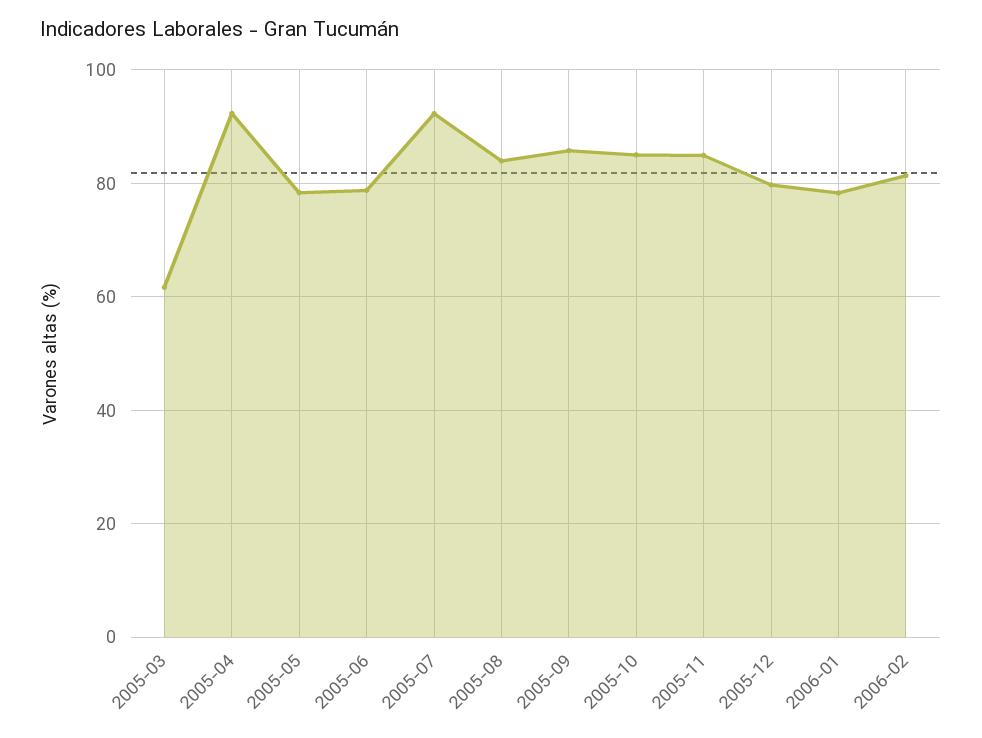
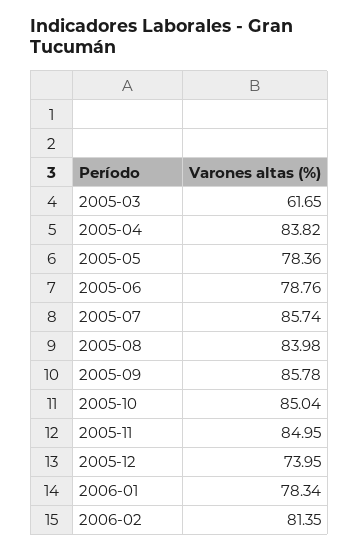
2005-04: 92 -> 83.82
2005-07: 92 -> 85.74
2005-12: 80 -> 73.95

